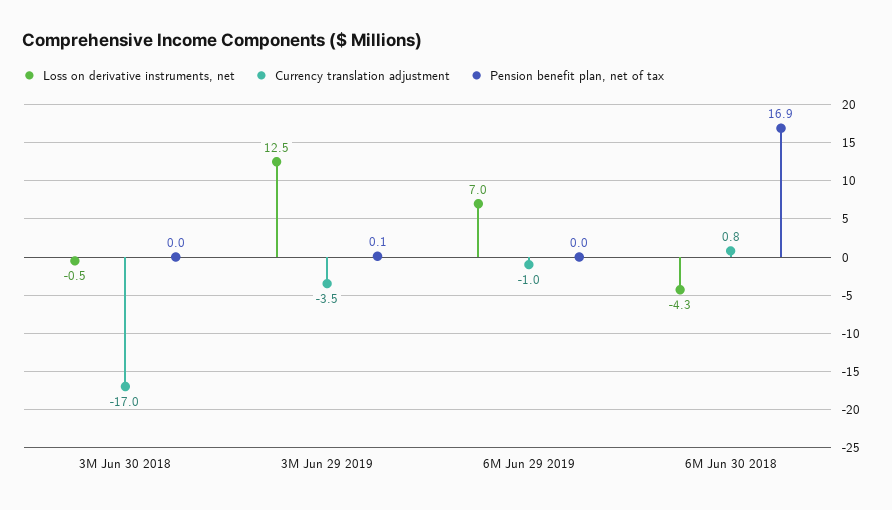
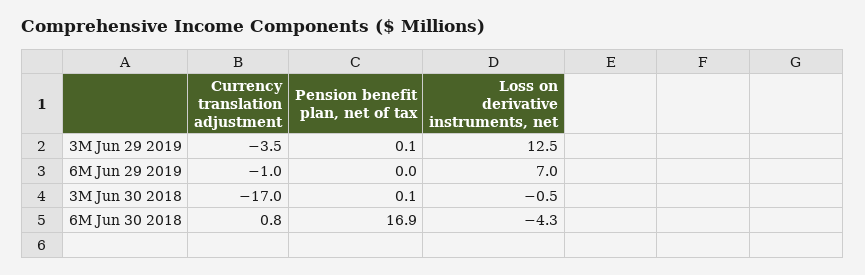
Pension benefit plan, net of tax, 3M Jun 30 2018: 0 -> 0.1

